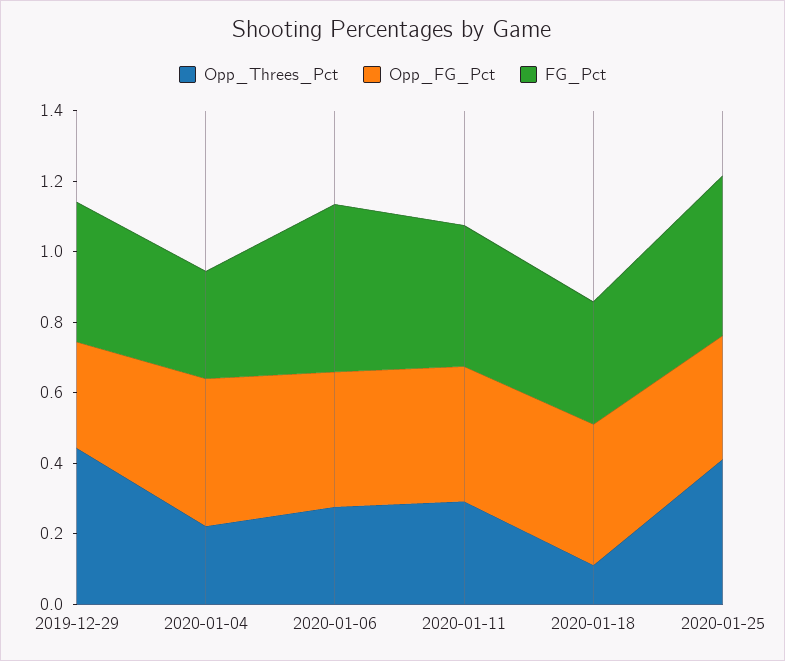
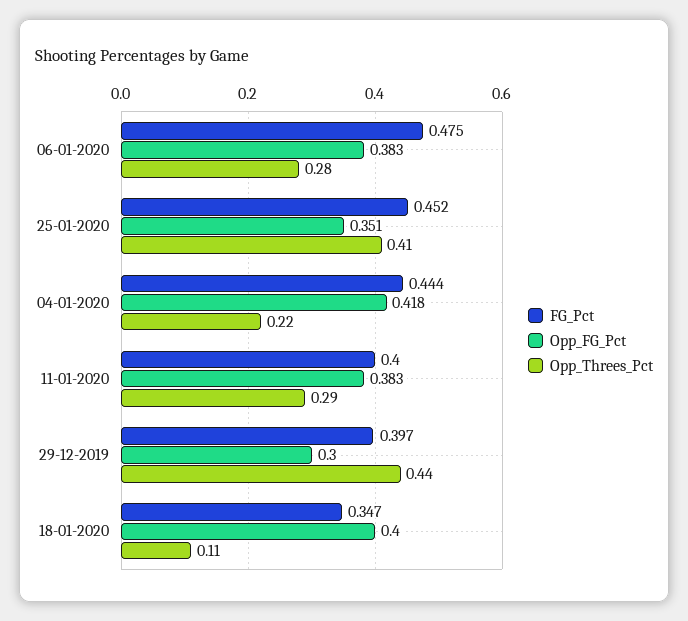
FG_Pct, 2020-01-04: 0.3 -> 0.444

